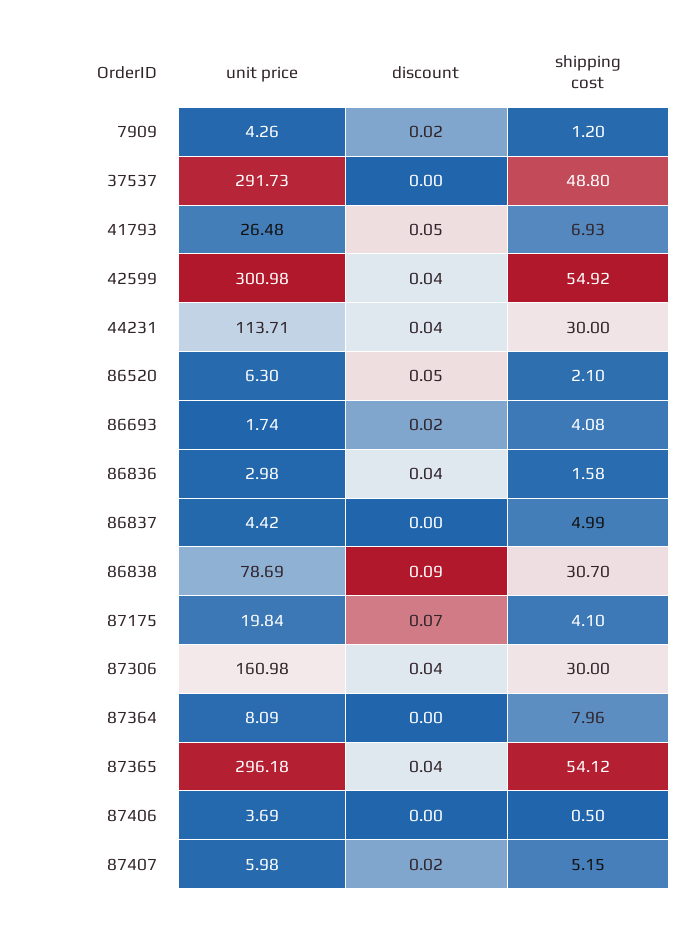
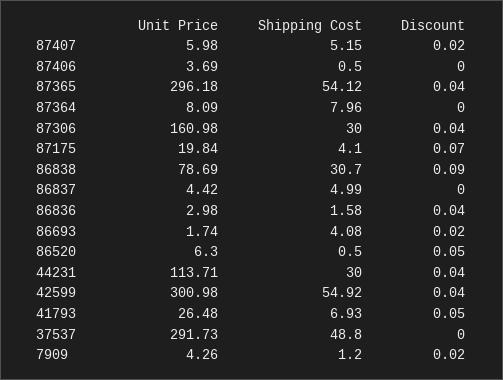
shipping cost, 86520: 2.1 -> 0.5

